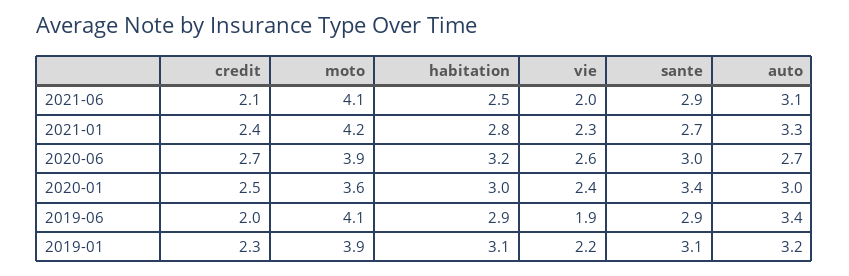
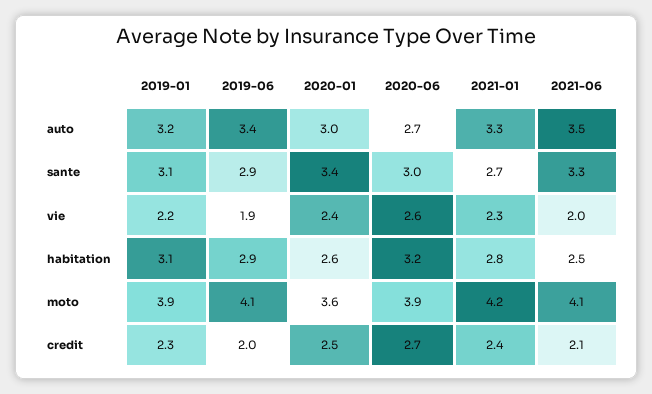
sante, 2021-06: 2.9 -> 3.3
auto, 2021-06: 3.1 -> 3.5
habitation, 2020-01: 3 -> 2.6

